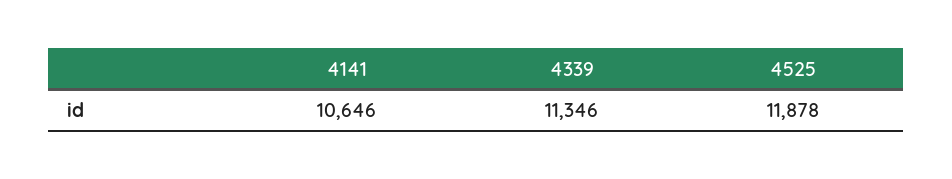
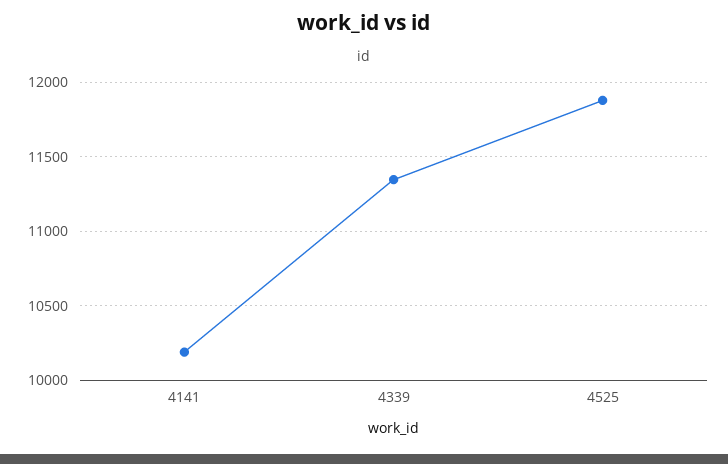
4141: 10646 -> 10200

